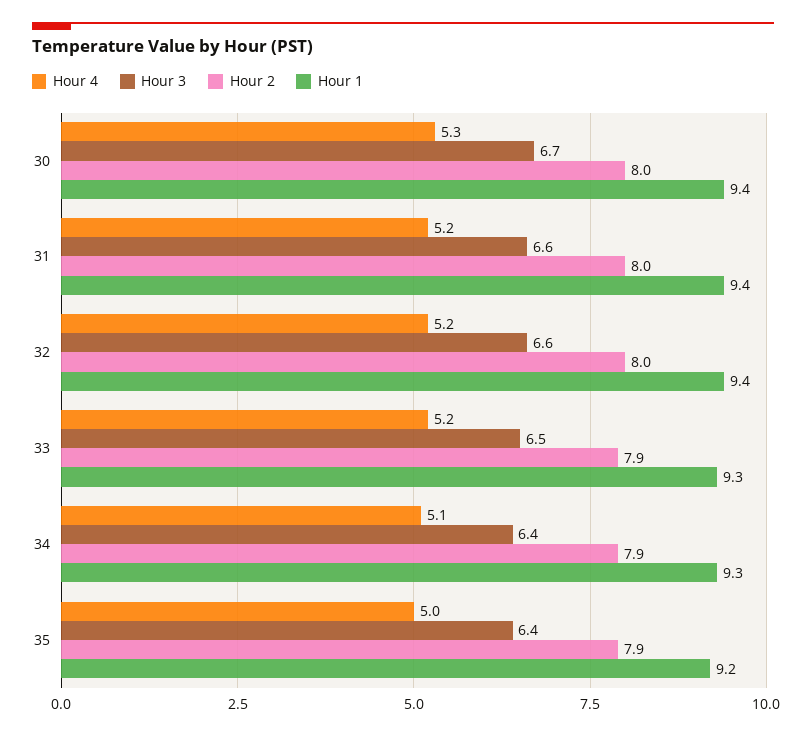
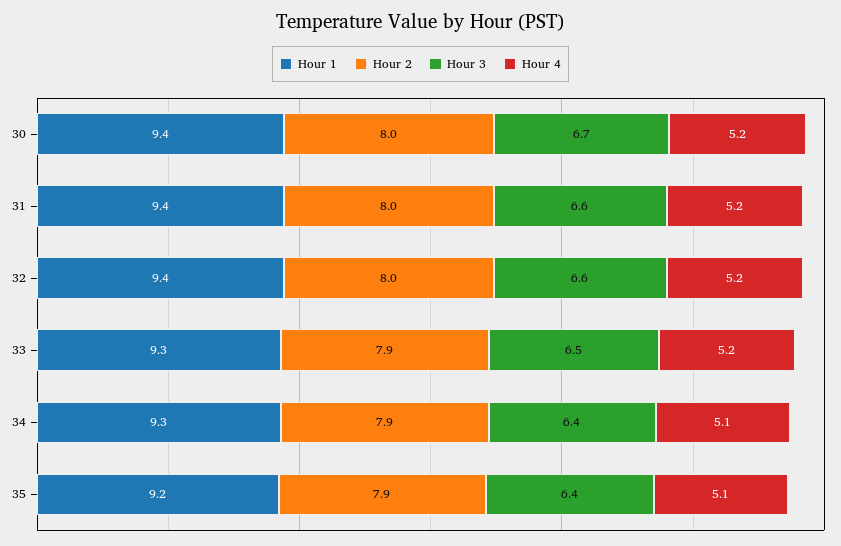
Hour 4, 30: 5.3 -> 5.2
Hour 4, 35: 5 -> 5.1

